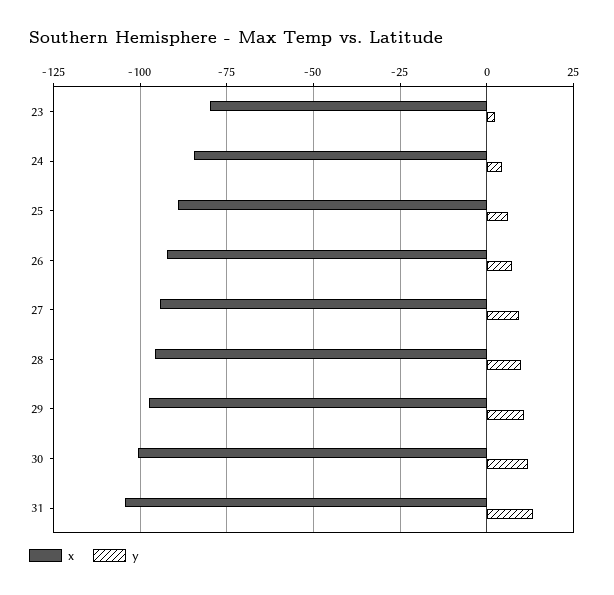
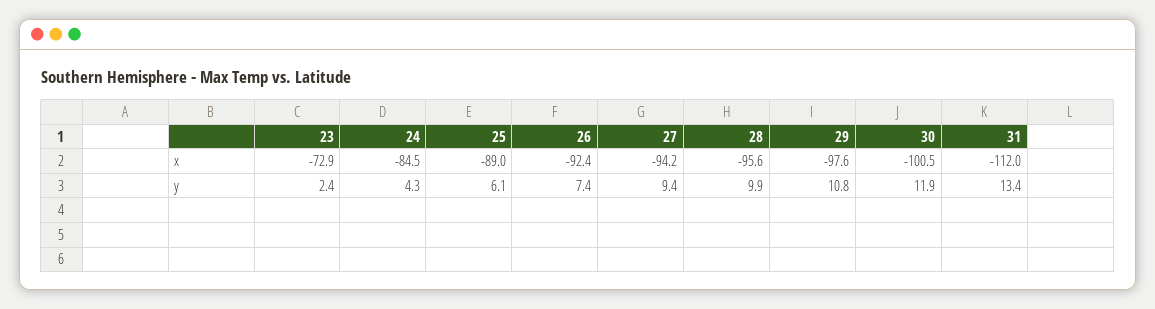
x, 23: -80 -> -72.9
x, 31: -105 -> -112

